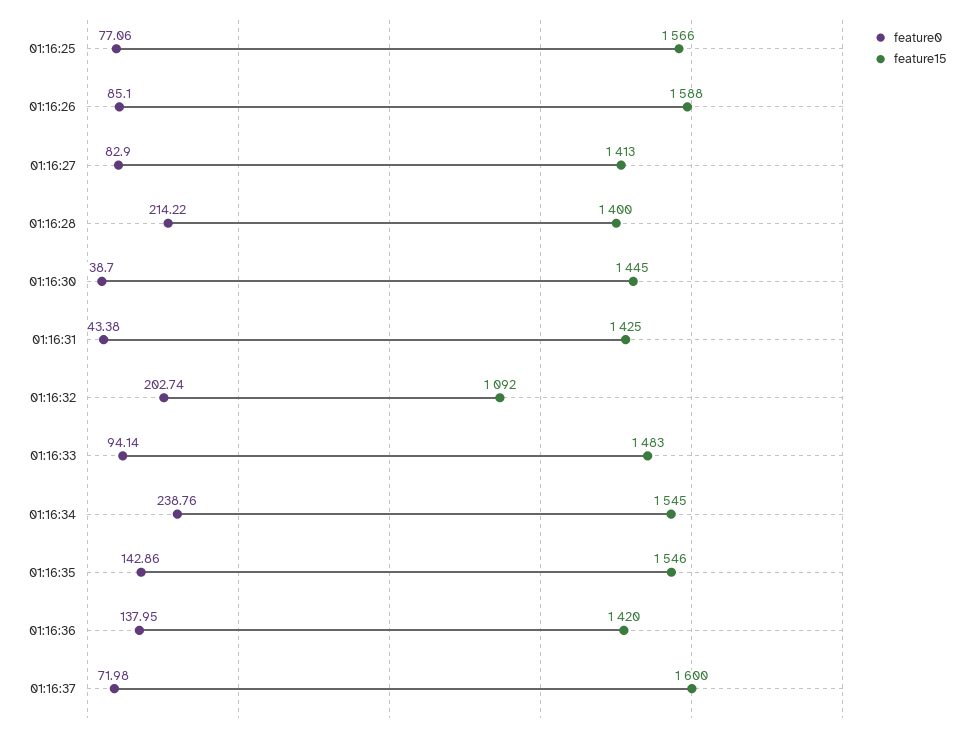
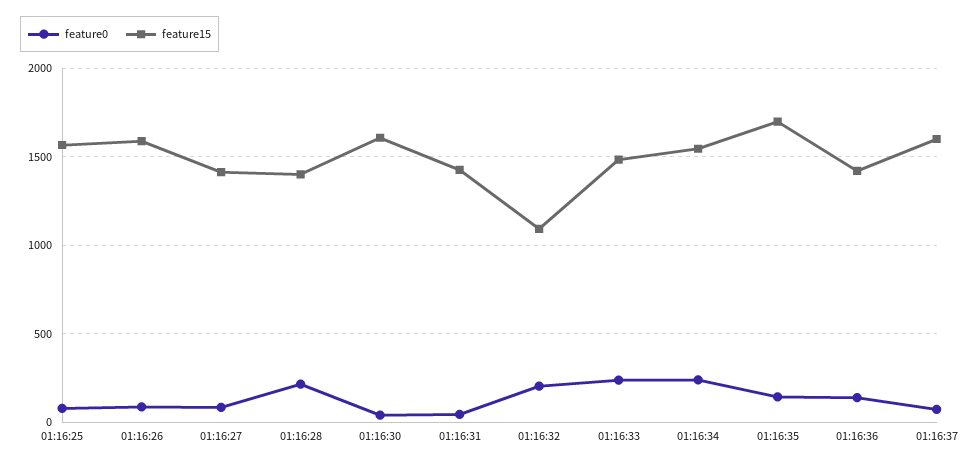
feature15, 01:16:30: 1445 -> 1600
feature0, 01:16:33: 94.14 -> 250
feature15, 01:16:35: 1546 -> 1700

